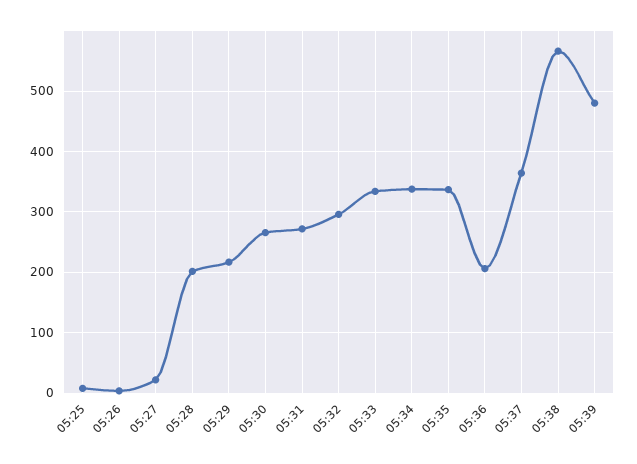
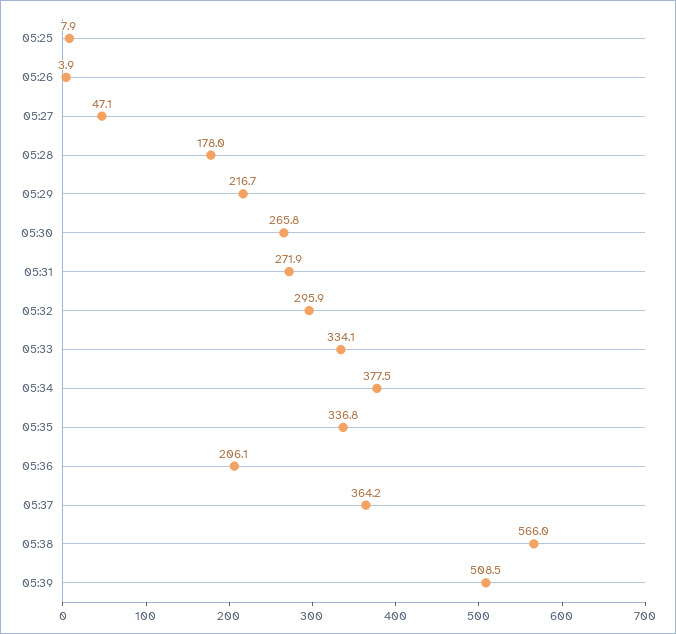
05:27: 20 -> 47.1
05:28: 200 -> 178
05:34: 340 -> 377.5
05:39: 480 -> 508.5

